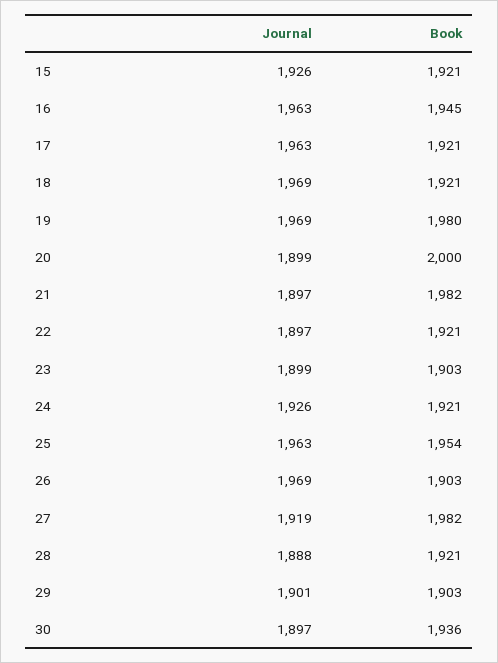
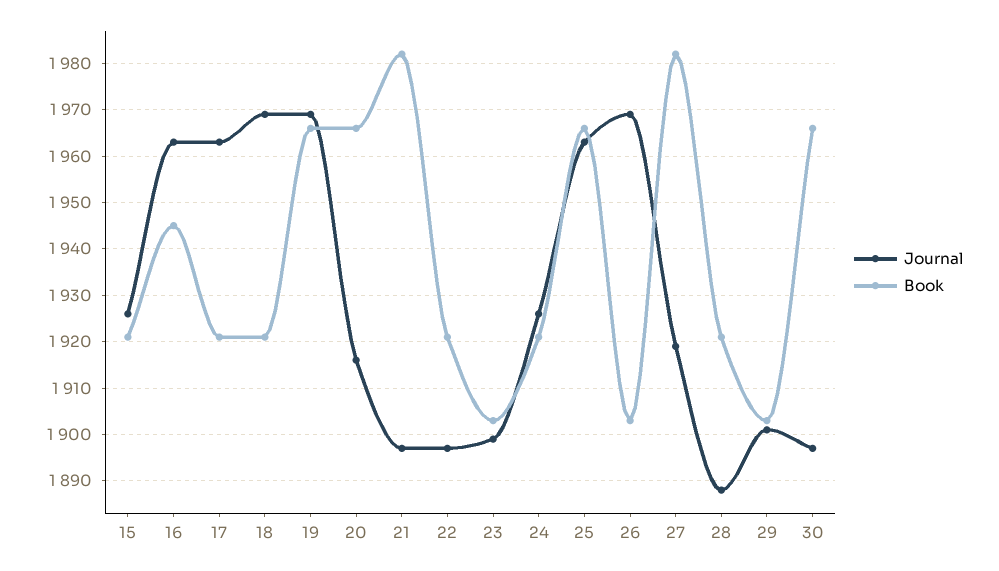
Book, 19: 1980 -> 1965
Journal, 20: 1899 -> 1915
Book, 20: 2000 -> 1965
Book, 25: 1954 -> 1965
Book, 30: 1936 -> 1965

